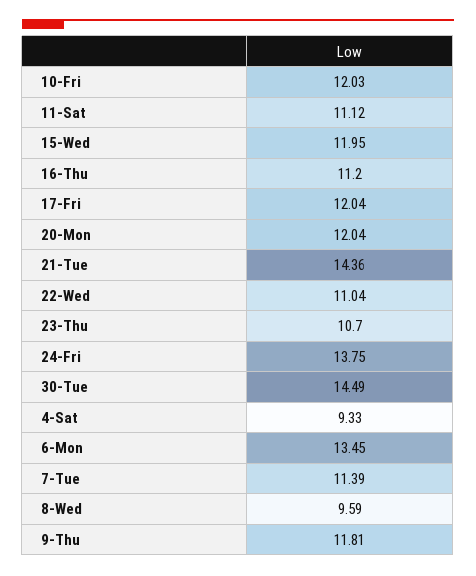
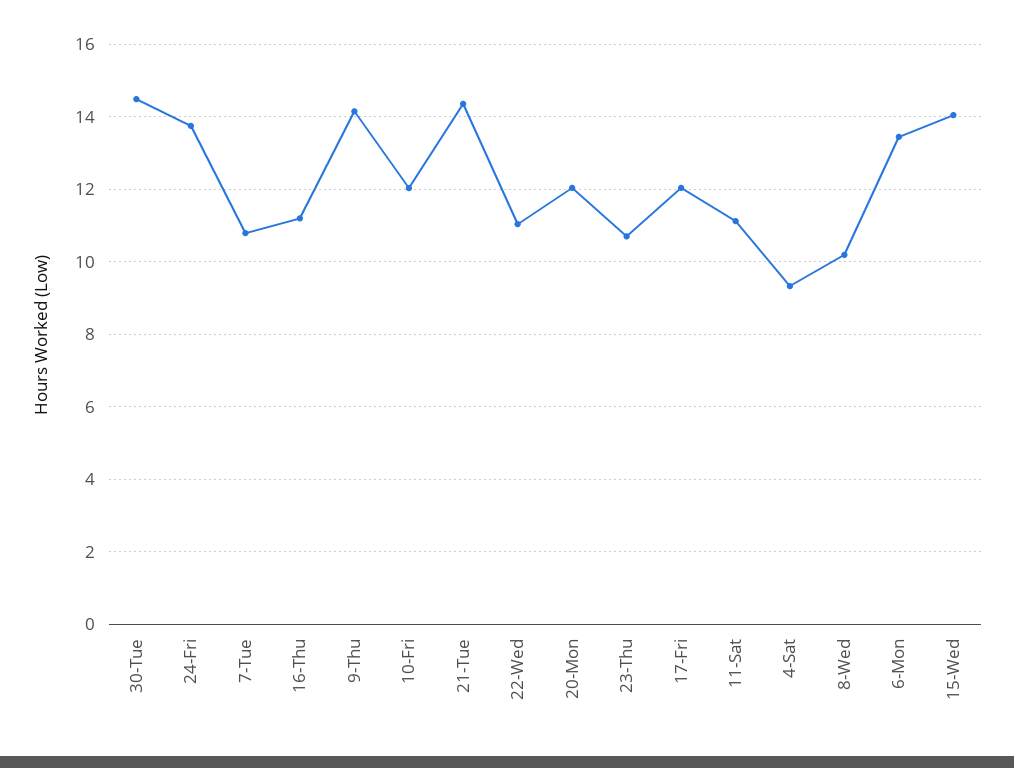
15-Wed: 11.95 -> 14
7-Tue: 11.39 -> 10.8
8-Wed: 9.59 -> 10.2
9-Thu: 11.81 -> 14.2

